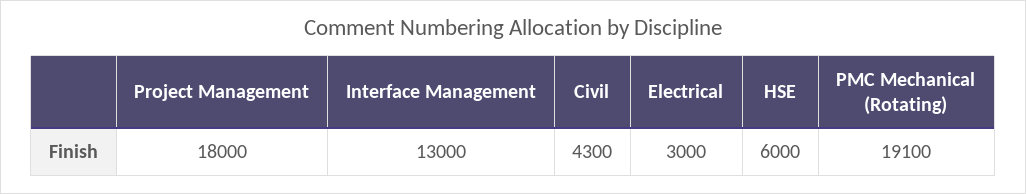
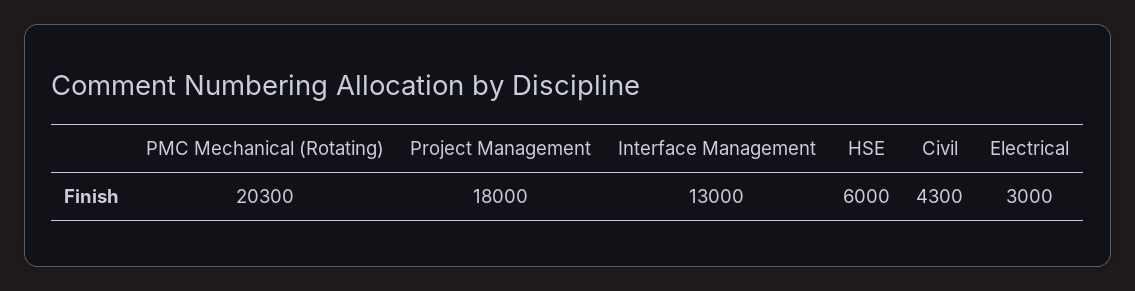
PMC Mechanical (Rotating): 19100 -> 20300

